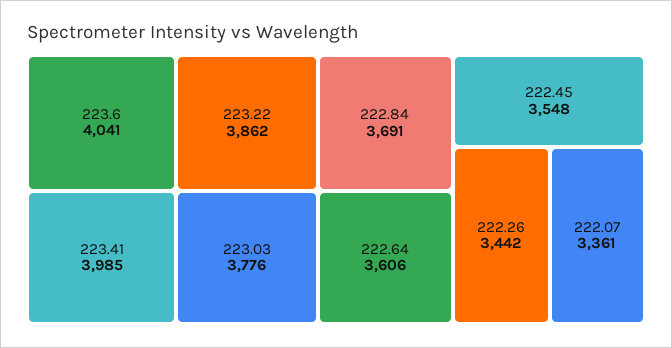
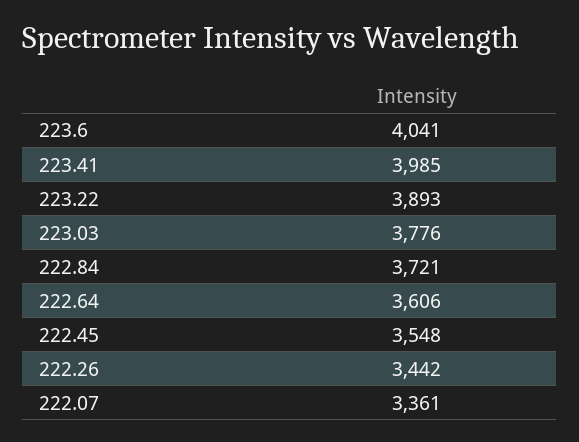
223.22: 3862 -> 3893
222.84: 3691 -> 3721

